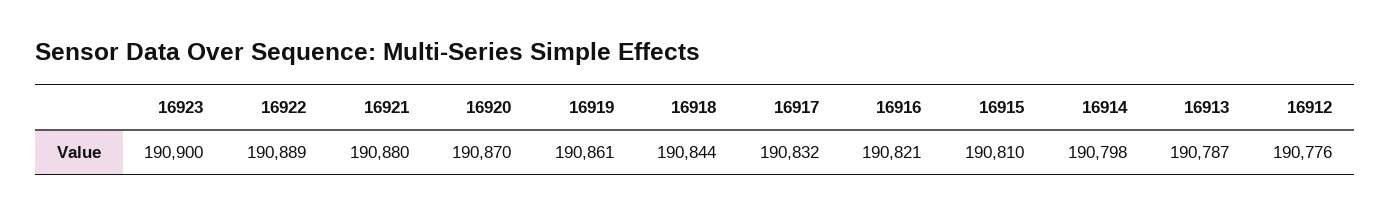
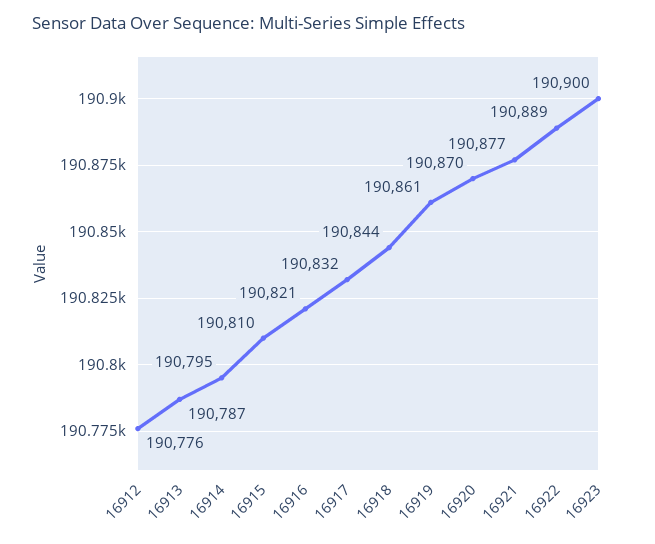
16921: 190880 -> 190877
16914: 190798 -> 190795

